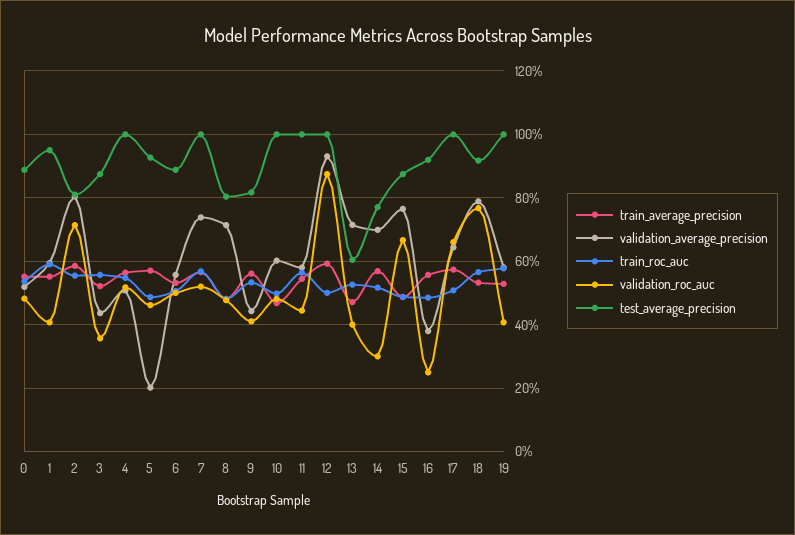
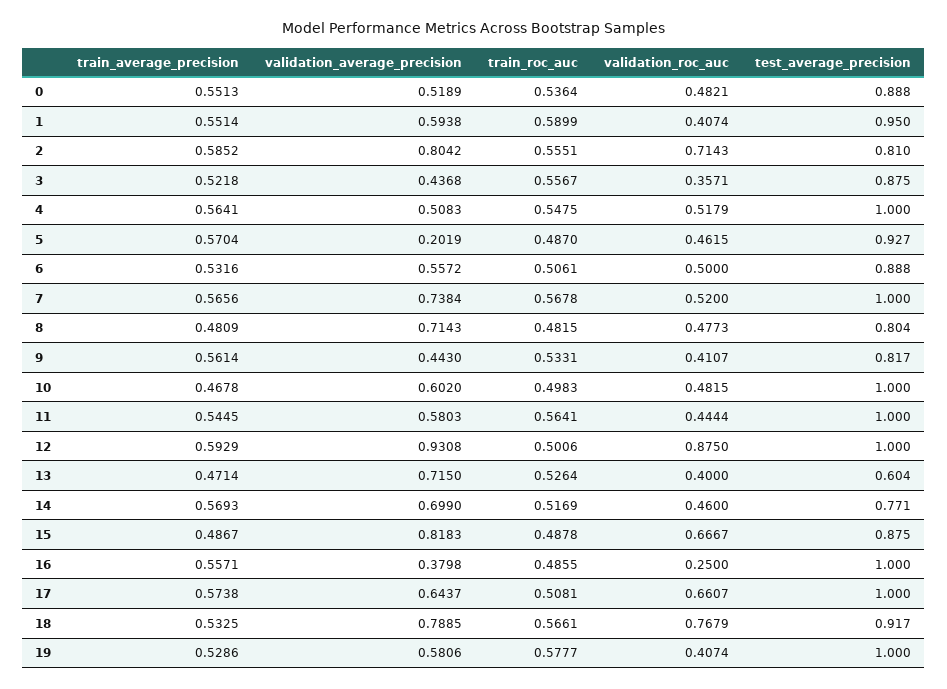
validation_roc_auc, 14: 0.3 -> 0.46
validation_average_precision, 15: 0.76 -> 0.8183
test_average_precision, 16: 0.92 -> 1

